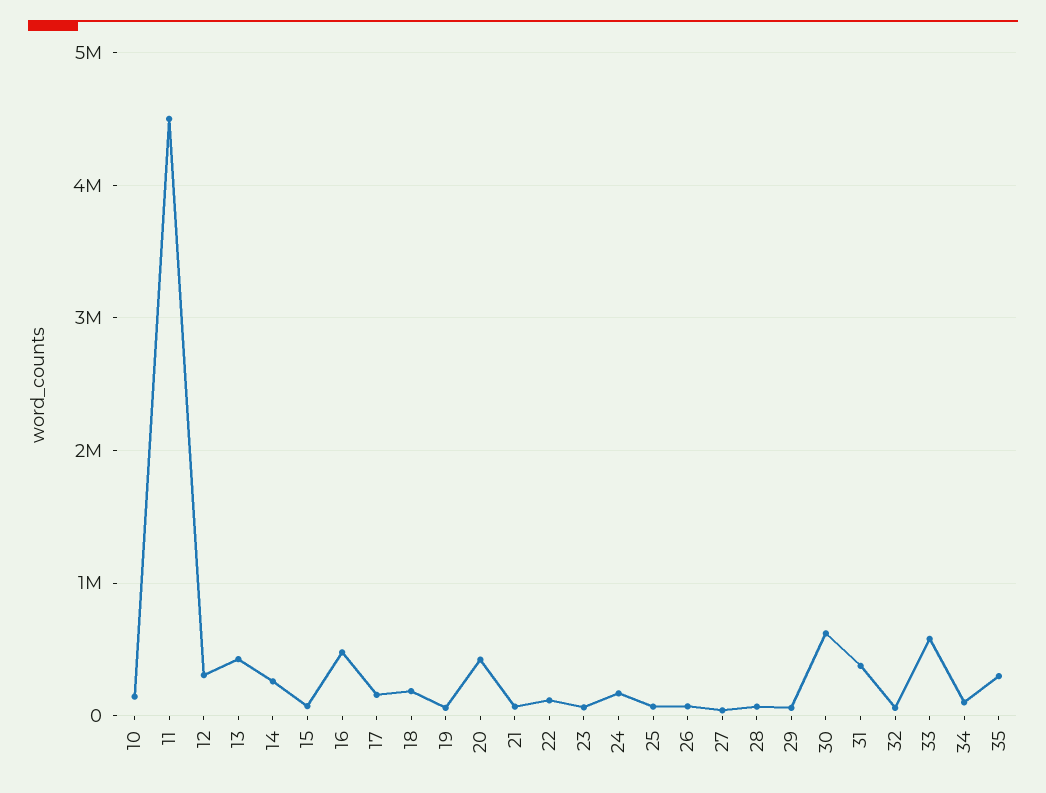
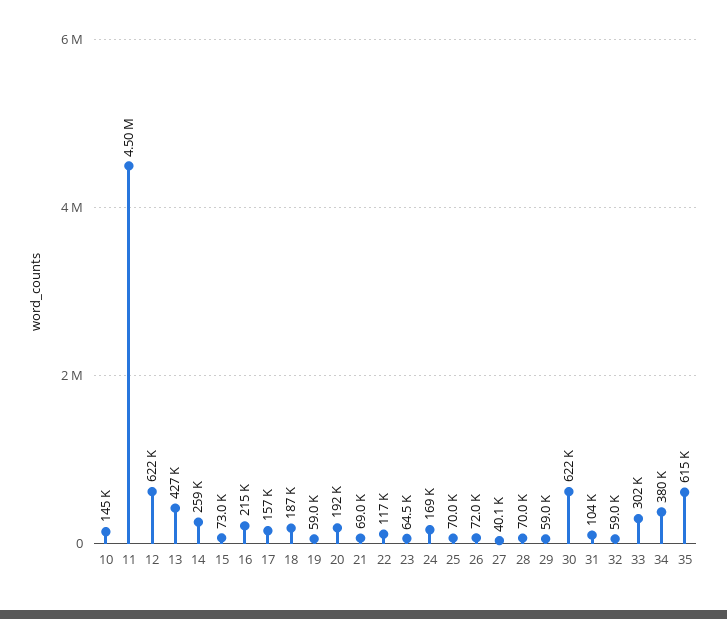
12: 300000 -> 622000
16: 500000 -> 215000
20: 400000 -> 192000
31: 400000 -> 104000
33: 600000 -> 302000
34: 100000 -> 380000
35: 300000 -> 615000

